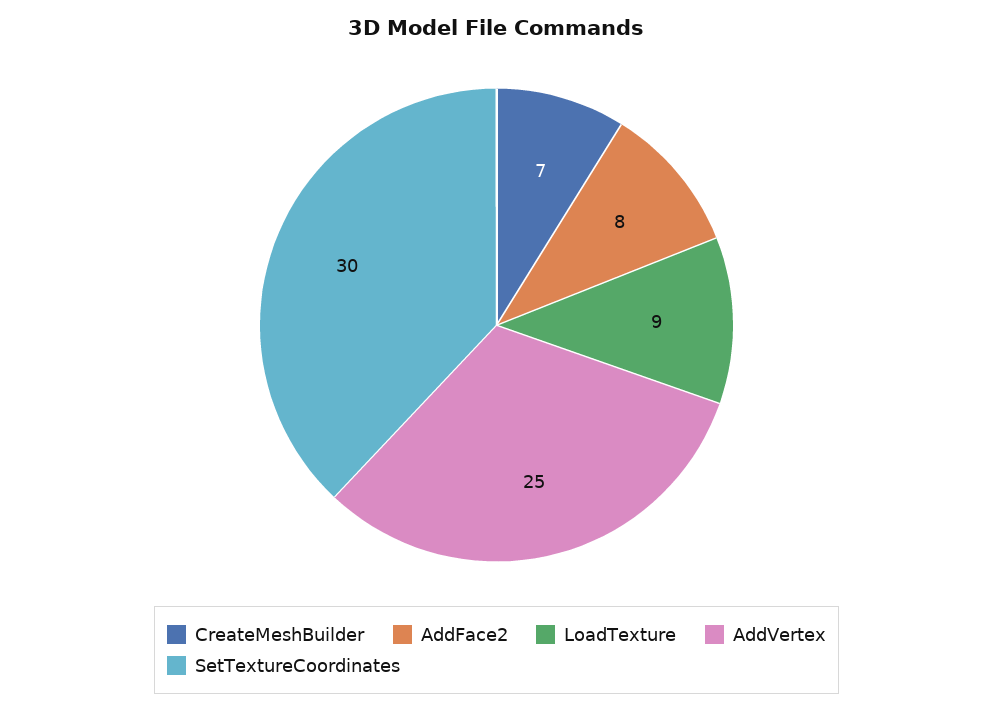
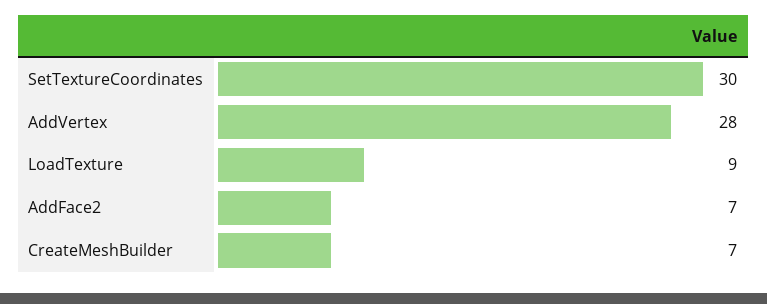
AddFace2: 8 -> 7
AddVertex: 25 -> 28

